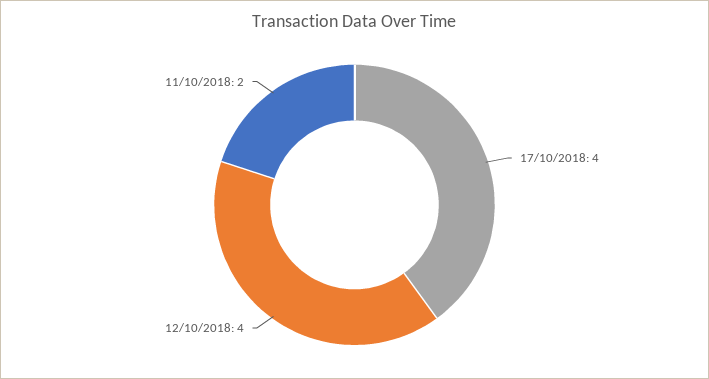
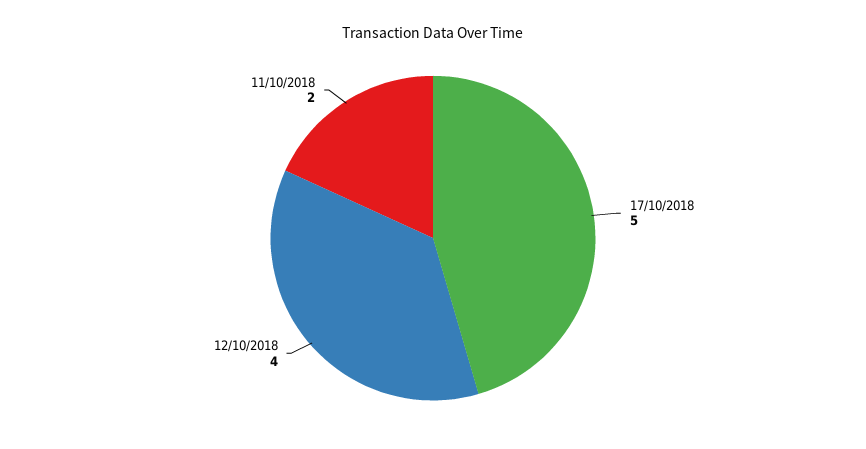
17/10/2018: 4 -> 5

